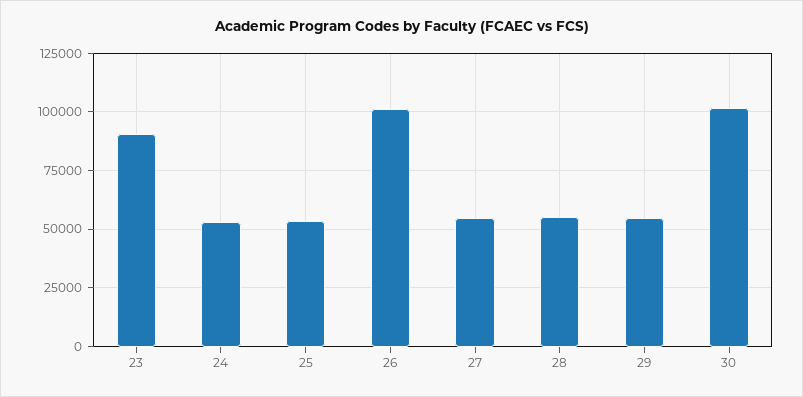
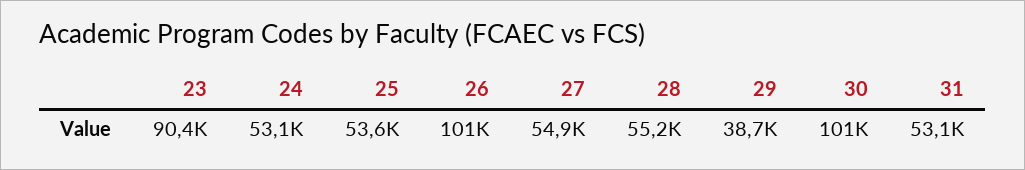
29: 55000 -> 38700
31: none -> 53100

